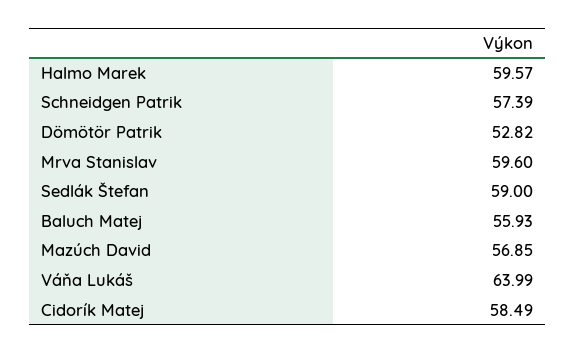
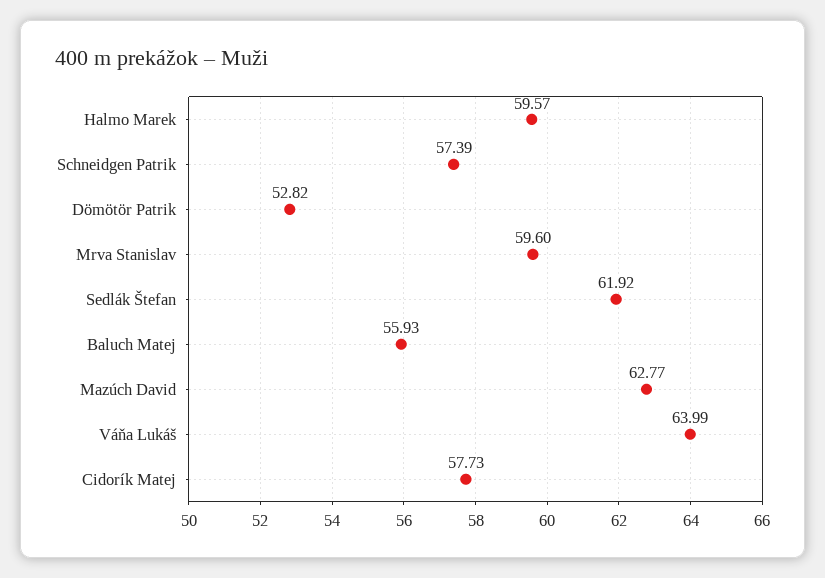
Sedlák Štefan: 59 -> 61.92
Mazúch David: 56.85 -> 62.77
Cidorík Matej: 58.49 -> 57.73

